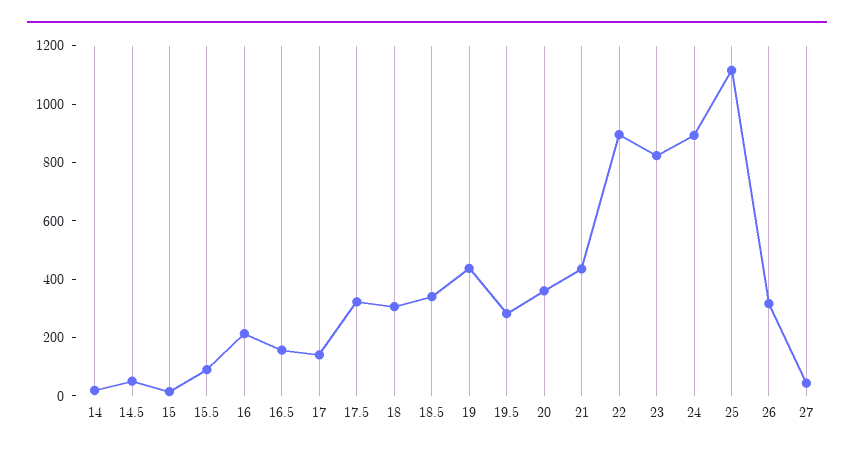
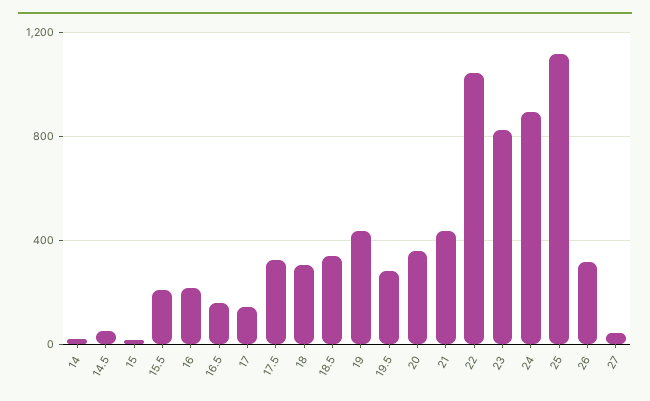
15.5: 100 -> 200
22: 900 -> 1050

